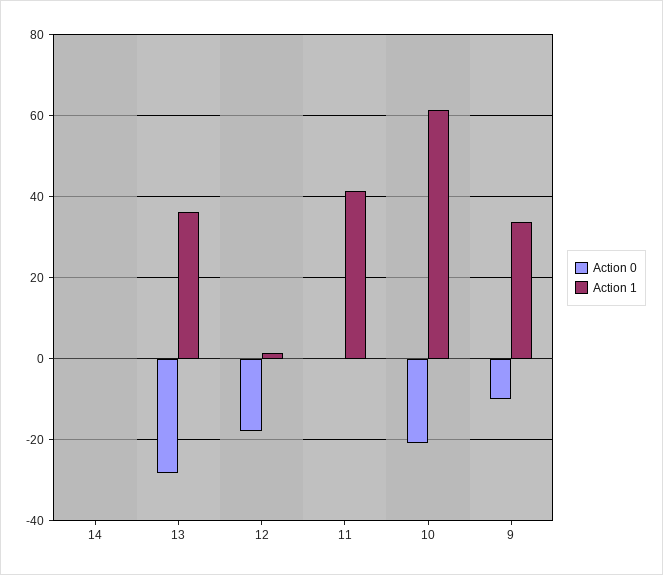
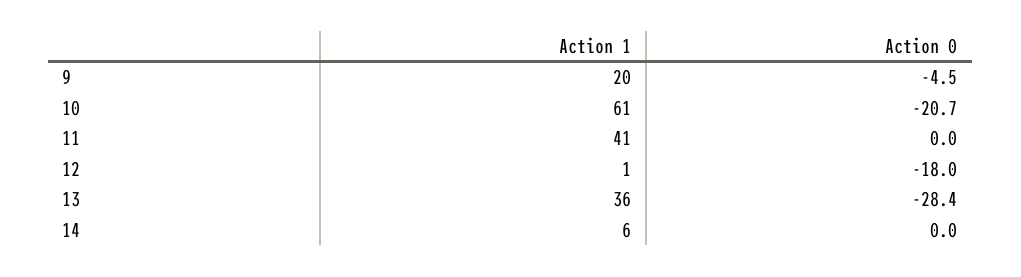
Action 1, 14: 0 -> 6
Action 0, 9: -10 -> -4.5
Action 1, 9: 34 -> 20

